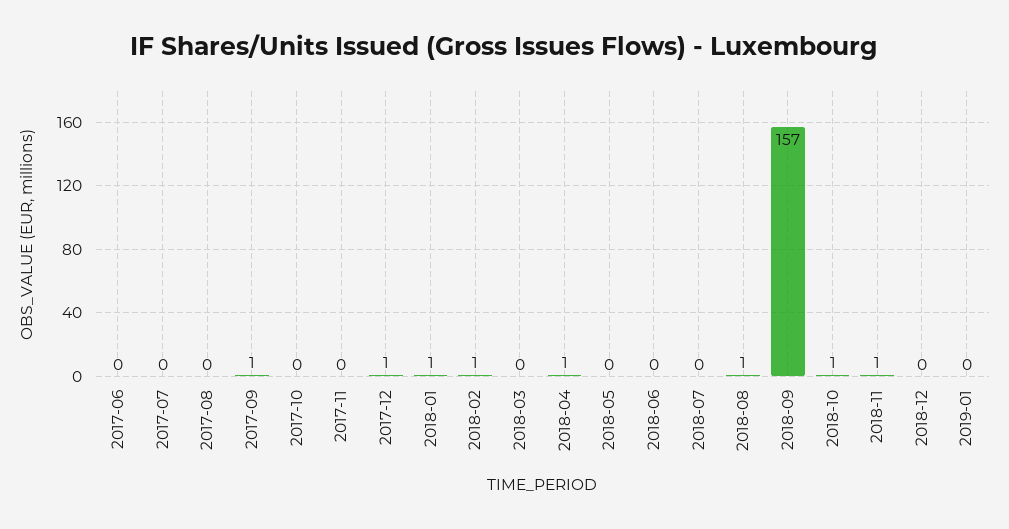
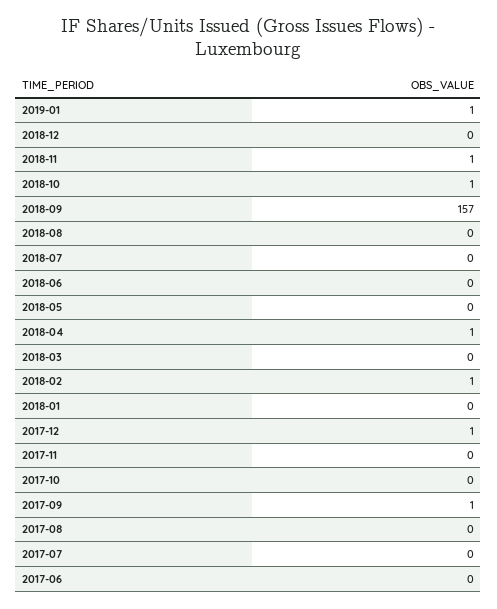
2018-01: 1 -> 0
2018-08: 1 -> 0
2019-01: 0 -> 1

